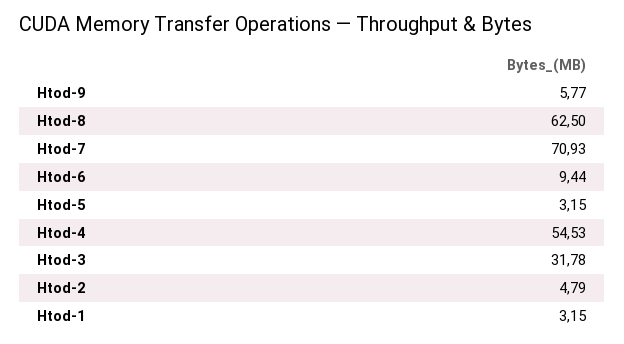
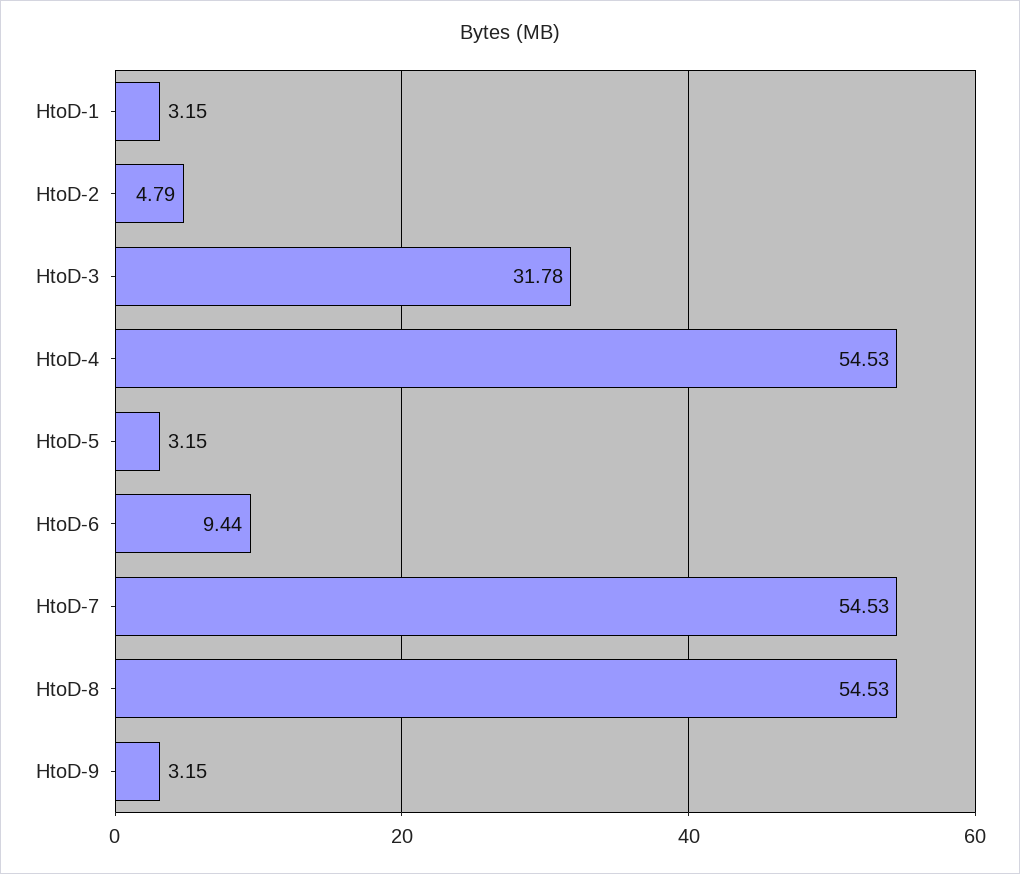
Htod-9: 5.77 -> 3.15
Htod-8: 62.5 -> 54.53
Htod-7: 70.93 -> 54.53

